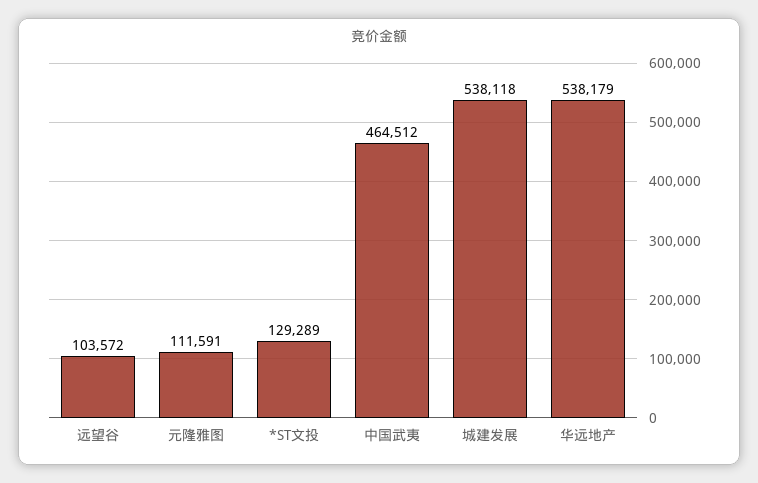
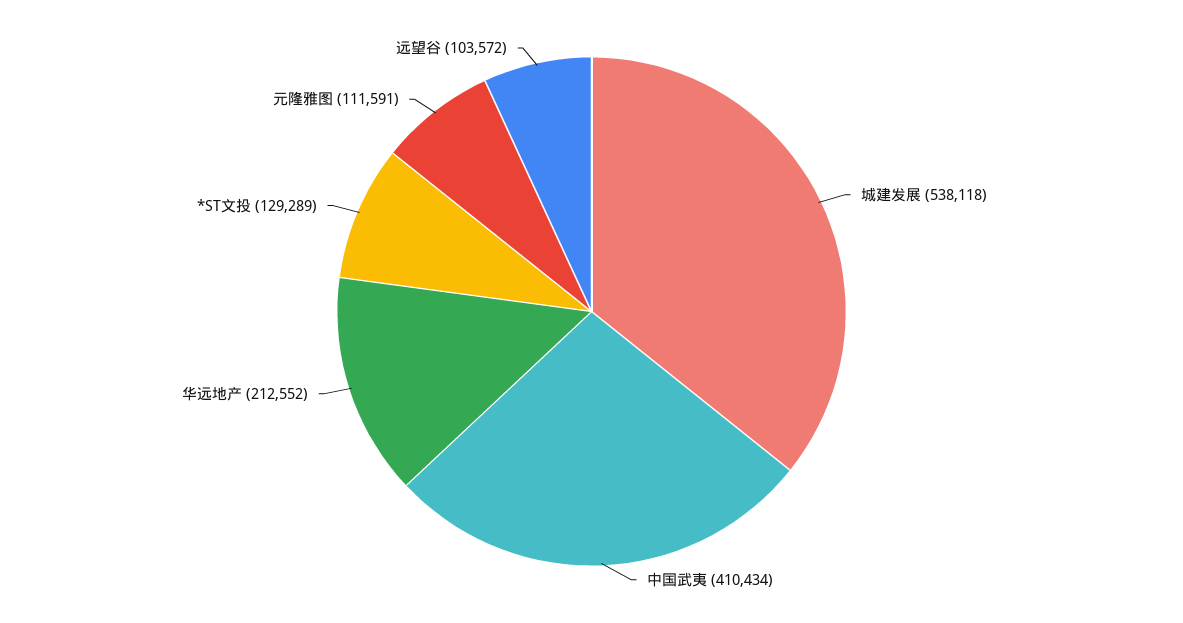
中国武夷: 464512 -> 410434
华远地产: 538179 -> 212552

